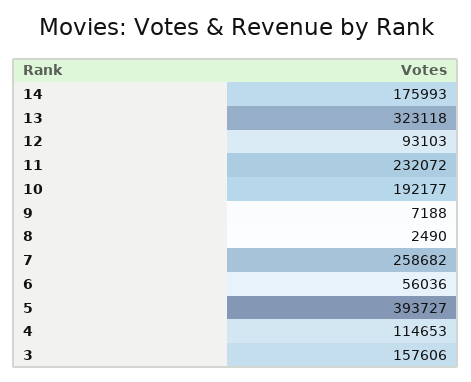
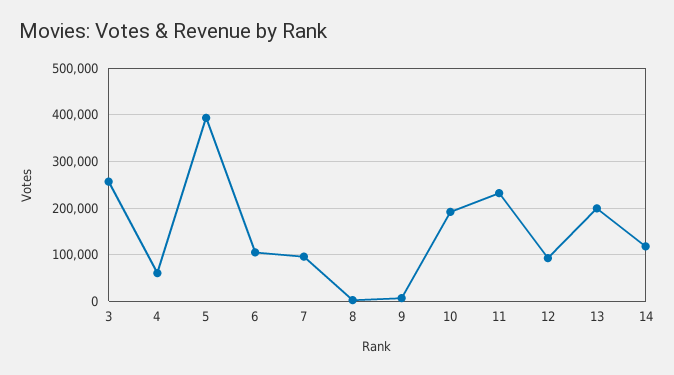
14: 175993 -> 120000
13: 323118 -> 200000
7: 258682 -> 100000
6: 56036 -> 100000
4: 114653 -> 60000
3: 157606 -> 260000

